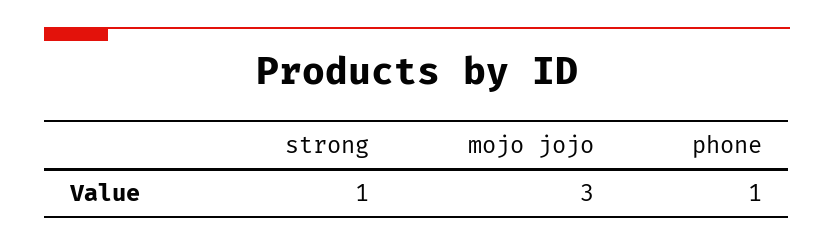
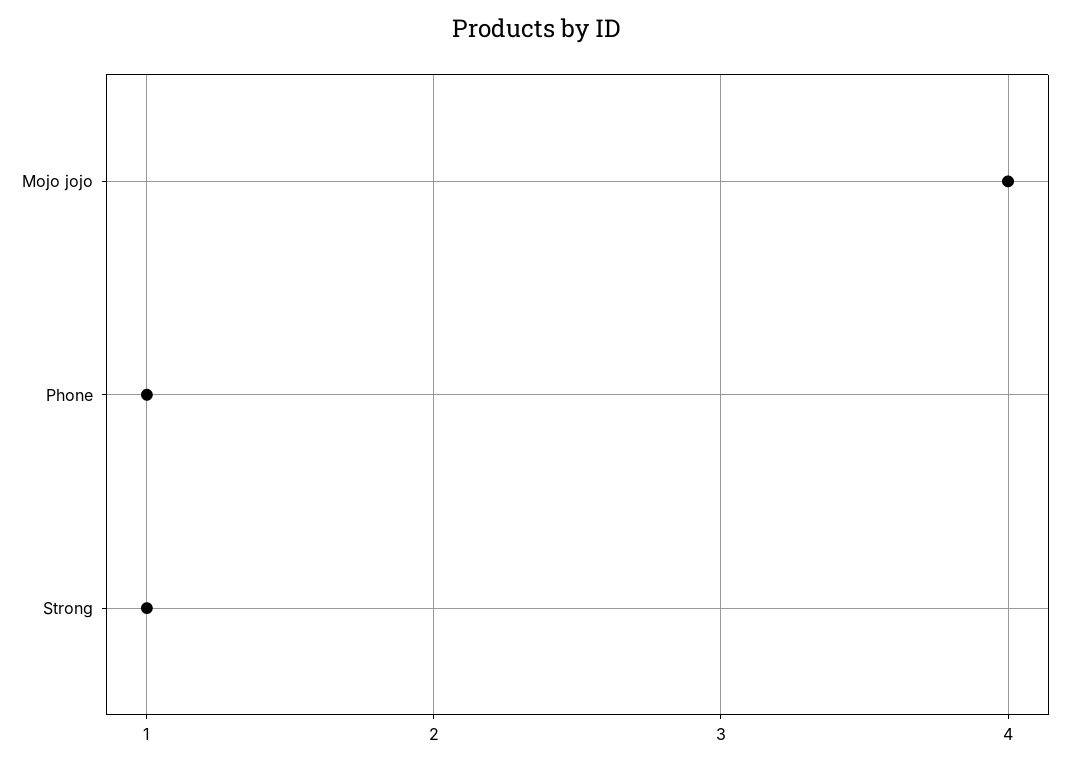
mojo jojo: 3 -> 4

